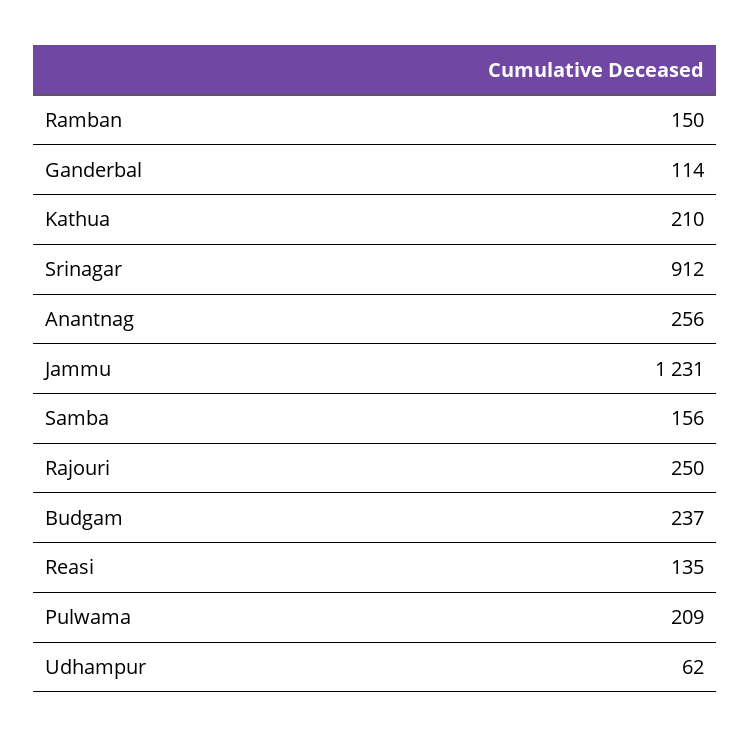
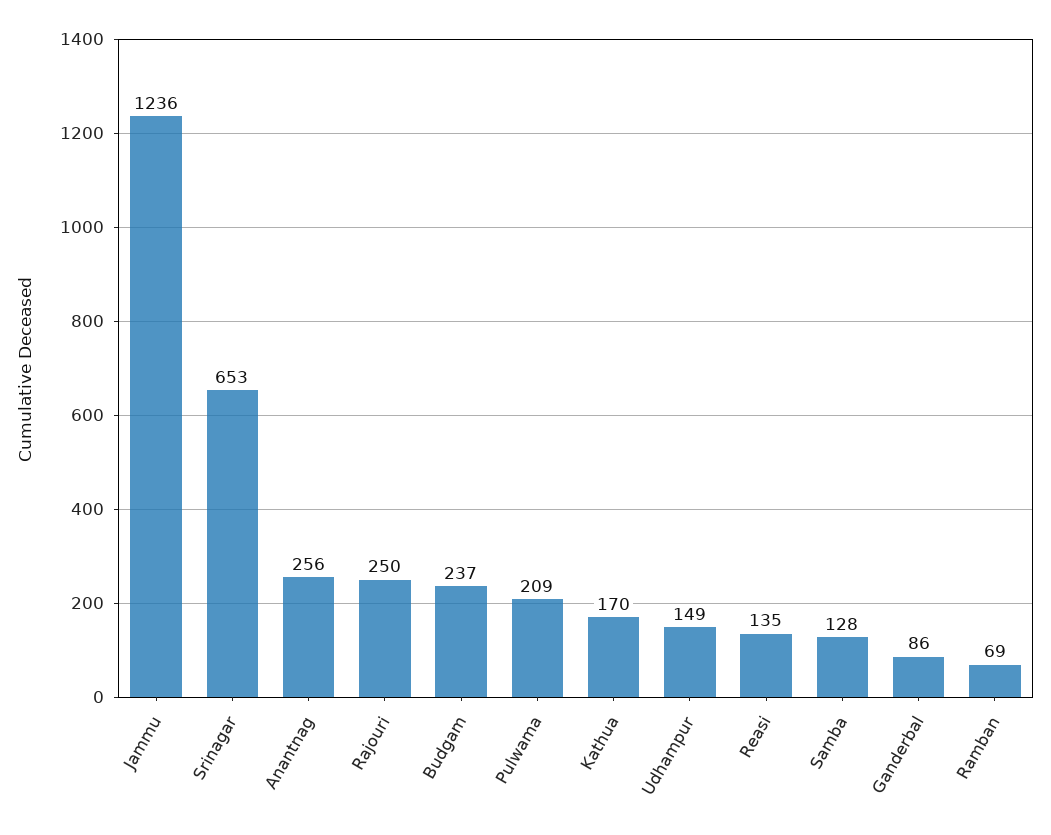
Ramban: 150 -> 69
Ganderbal: 114 -> 86
Kathua: 210 -> 170
Srinagar: 912 -> 653
Jammu: 1231 -> 1236
Samba: 156 -> 128
Udhampur: 62 -> 149

